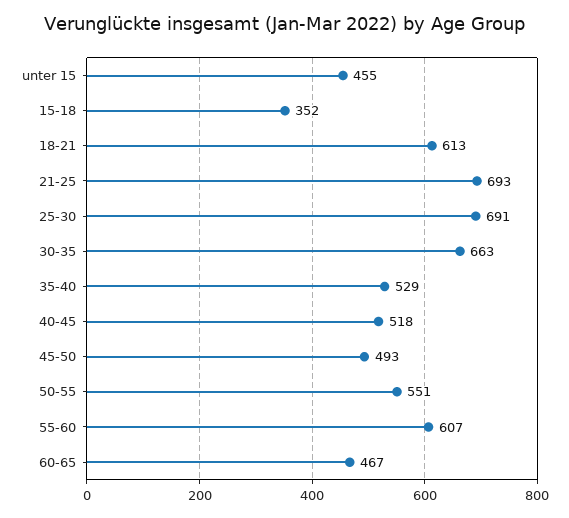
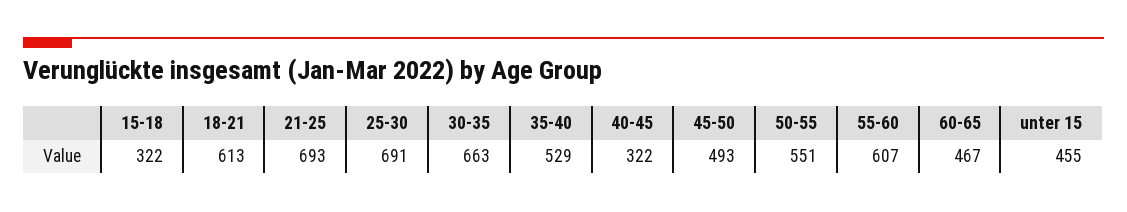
15-18: 352 -> 322
40-45: 518 -> 322

